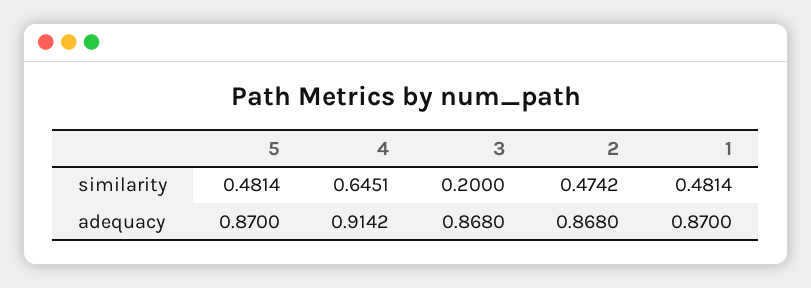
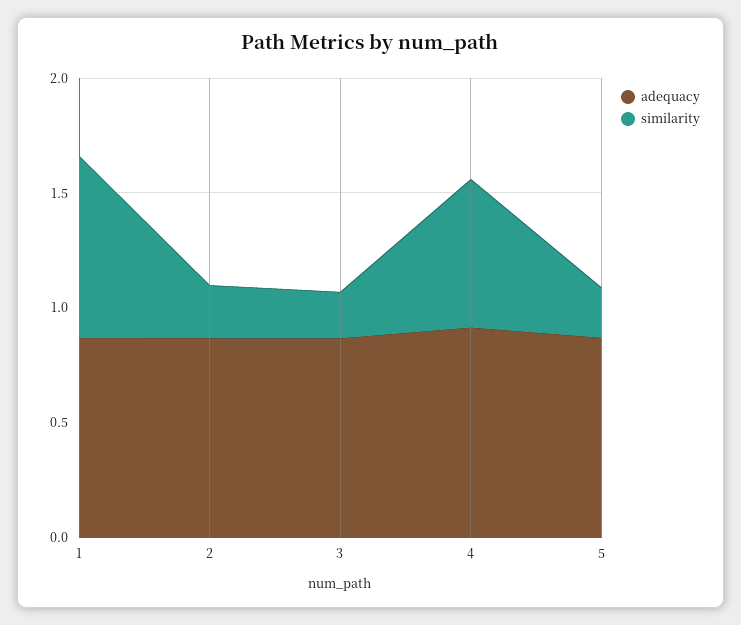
similarity, 5: 0.4814 -> 0.2
similarity, 2: 0.4742 -> 0.2
similarity, 1: 0.4814 -> 0.8

